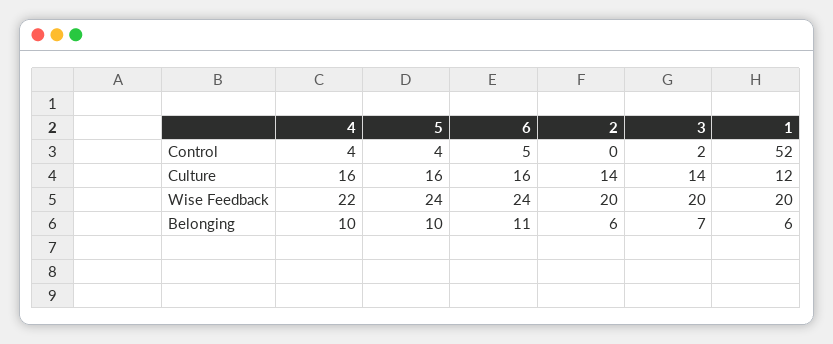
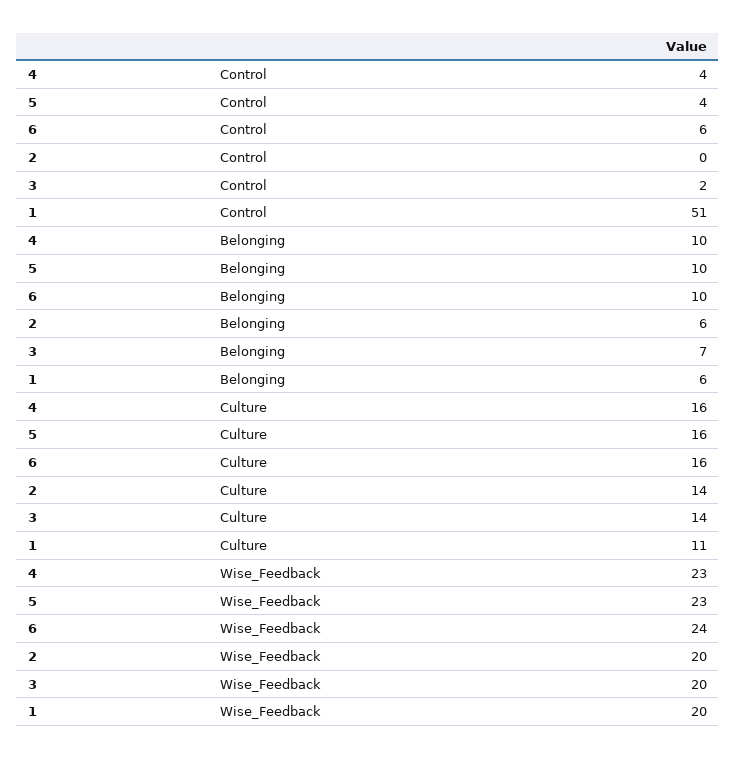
6, Control: 5 -> 6
1, Control: 52 -> 51
1, Culture: 12 -> 11
4, Wise Feedback: 22 -> 23
5, Wise Feedback: 24 -> 23
6, Belonging: 11 -> 10

